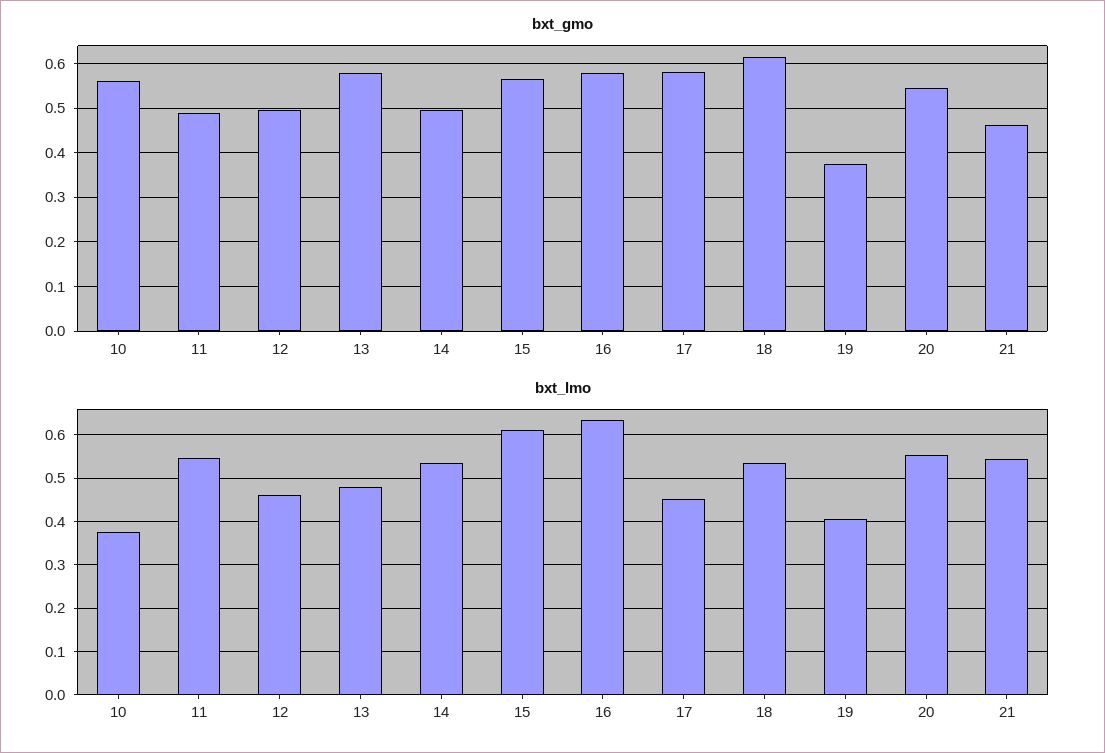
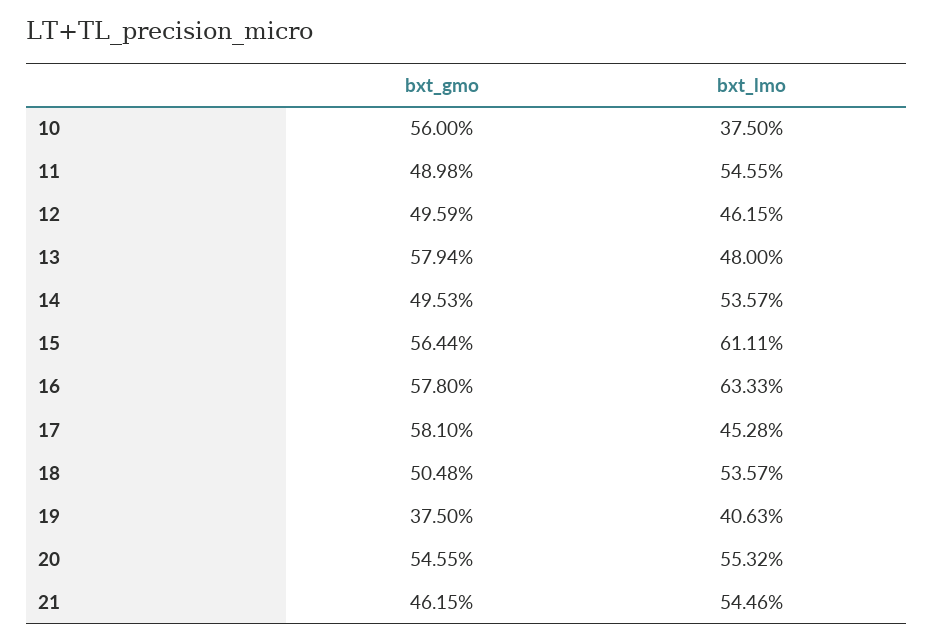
bxt_gmo, 18: 0.62 -> 0.5048

